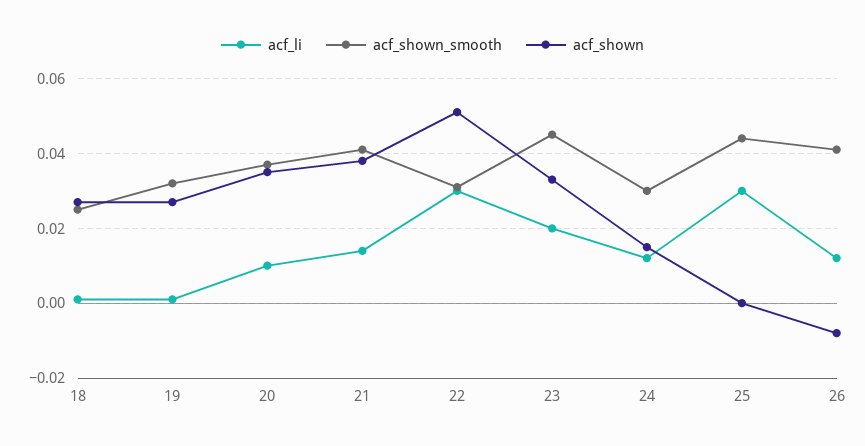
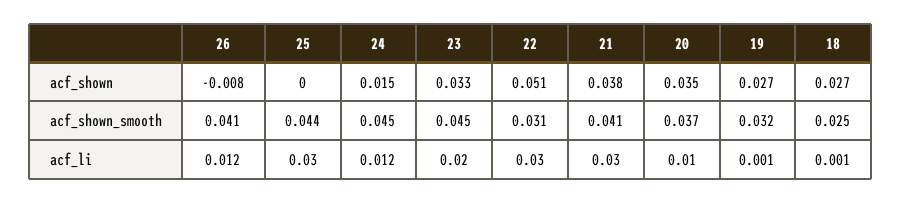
acf_li, 21: 0.015 -> 0.03
acf_shown_smooth, 24: 0.03 -> 0.045

